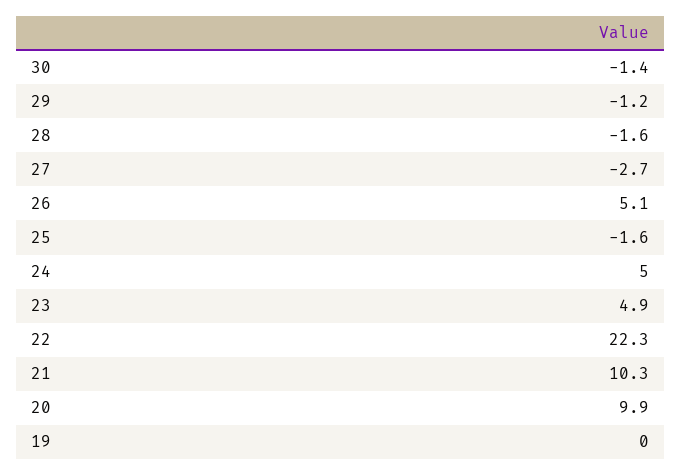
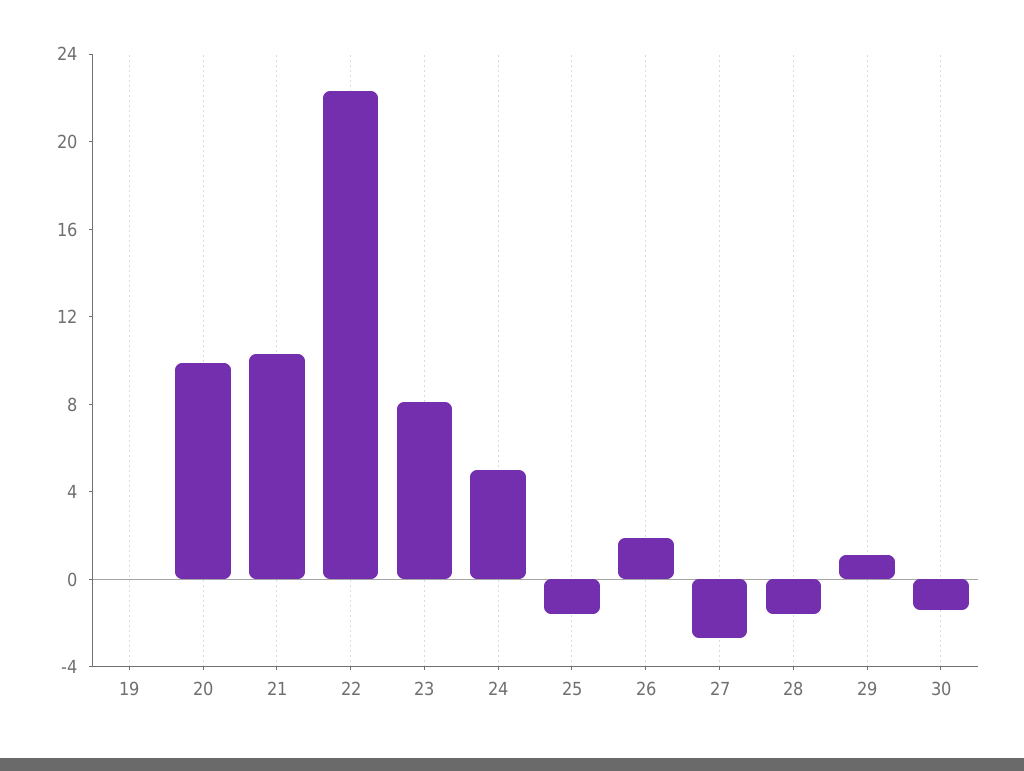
29: -1.2 -> 1
26: 5.1 -> 2
23: 4.9 -> 8

